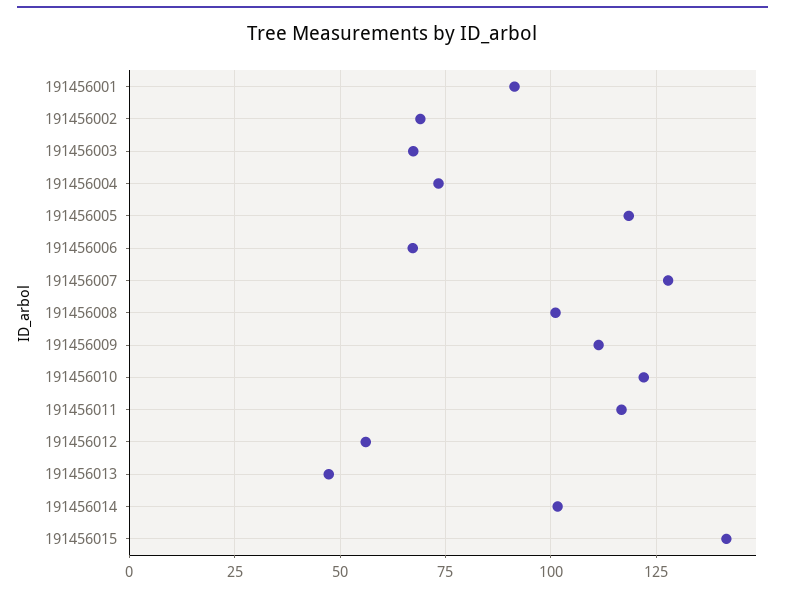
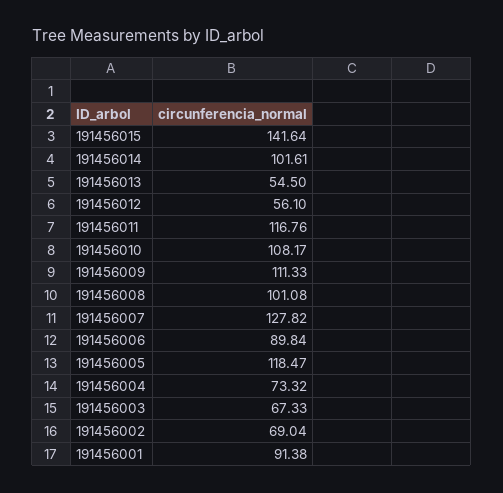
191456006: 67.5 -> 89.84
191456010: 122.5 -> 108.17
191456013: 47.5 -> 54.5

